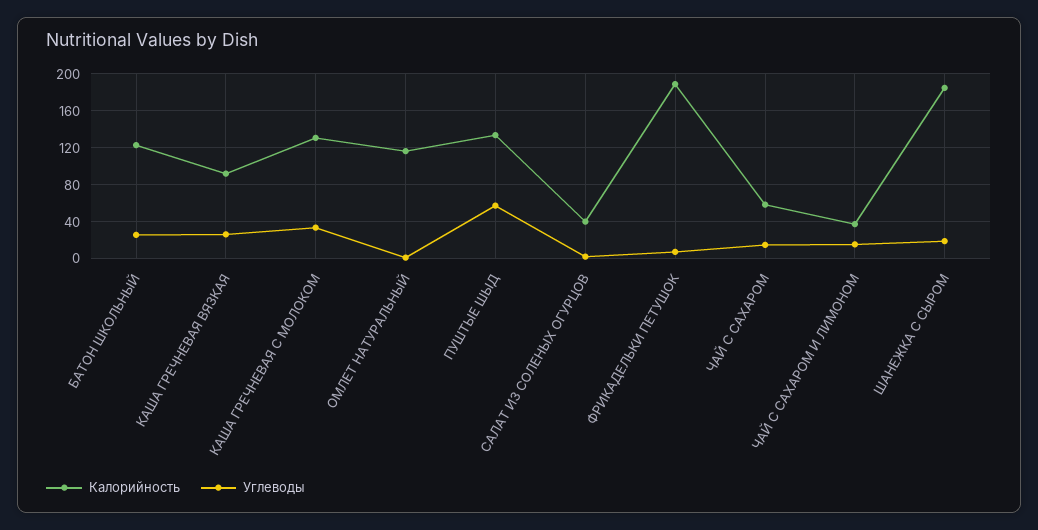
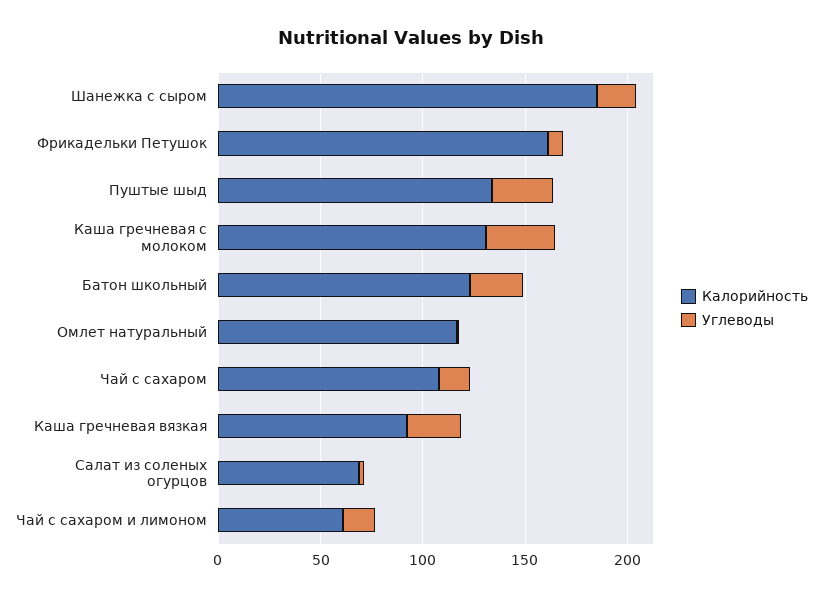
Углеводы, ПУШТЫЕ ШЫД: 60 -> 30
Калорийность, САЛАТ ИЗ СОЛЕНЫХ ОГУРЦОВ: 40 -> 70
Калорийность, ФРИКАДЕЛЬКИ ПЕТУШОК: 190 -> 160
Калорийность, ЧАЙ С САХАРОМ: 60 -> 110
Калорийность, ЧАЙ С САХАРОМ И ЛИМОНОМ: 40 -> 60

